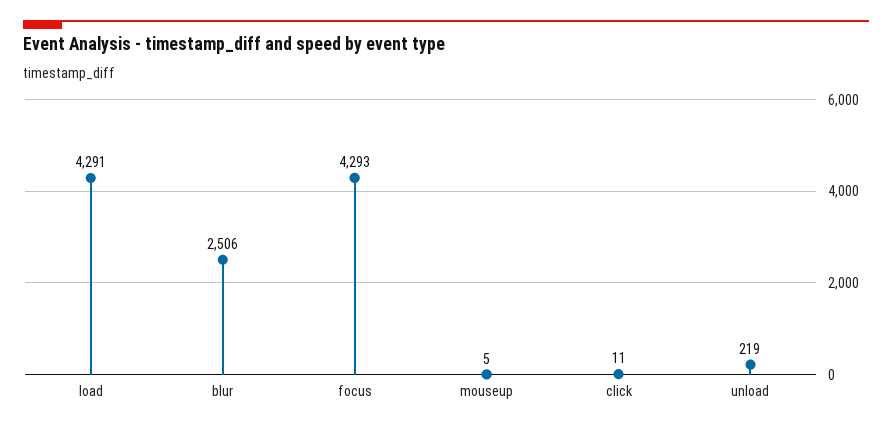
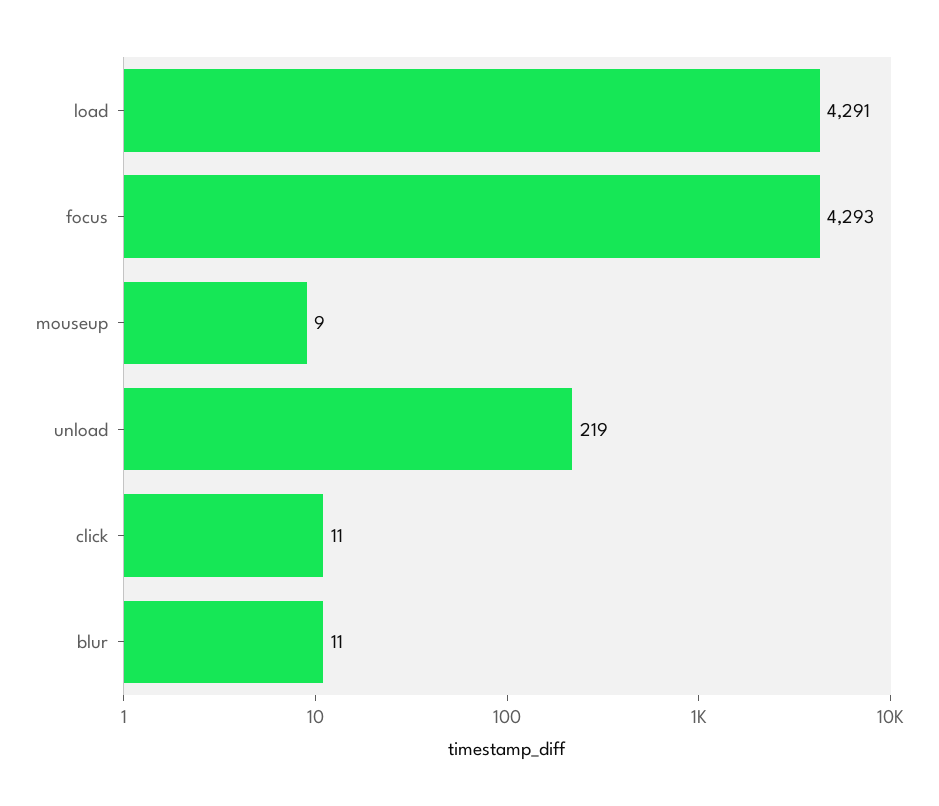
blur: 2506 -> 11
mouseup: 5 -> 9

